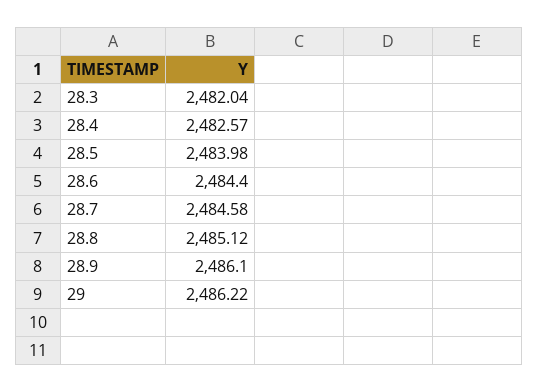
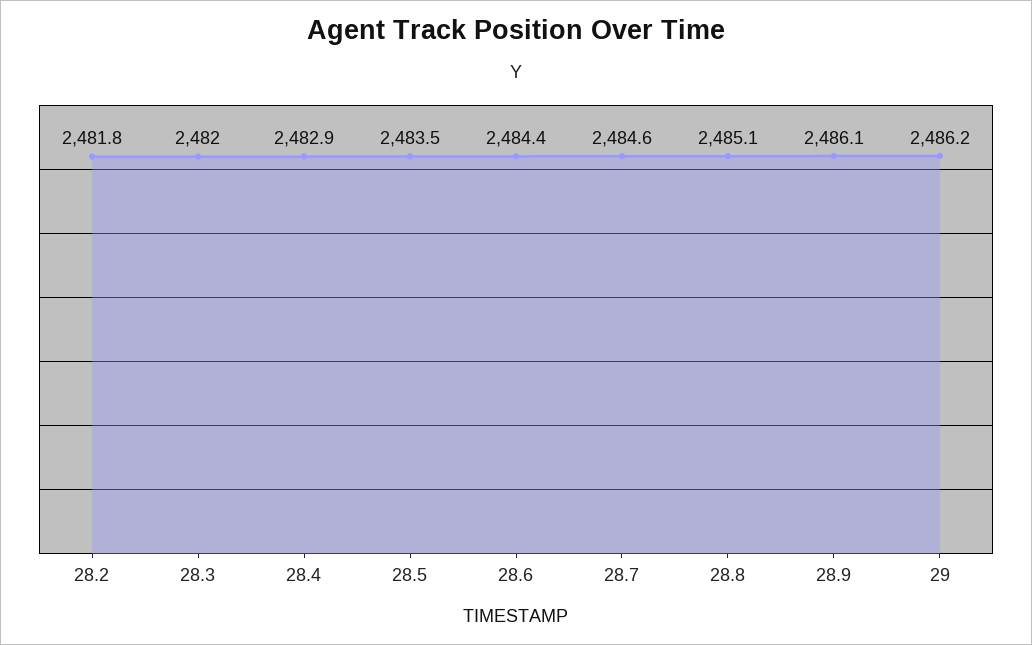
28.4: 2482.57 -> 2482.9
28.5: 2483.98 -> 2483.5
28.2: none -> 2481.8

